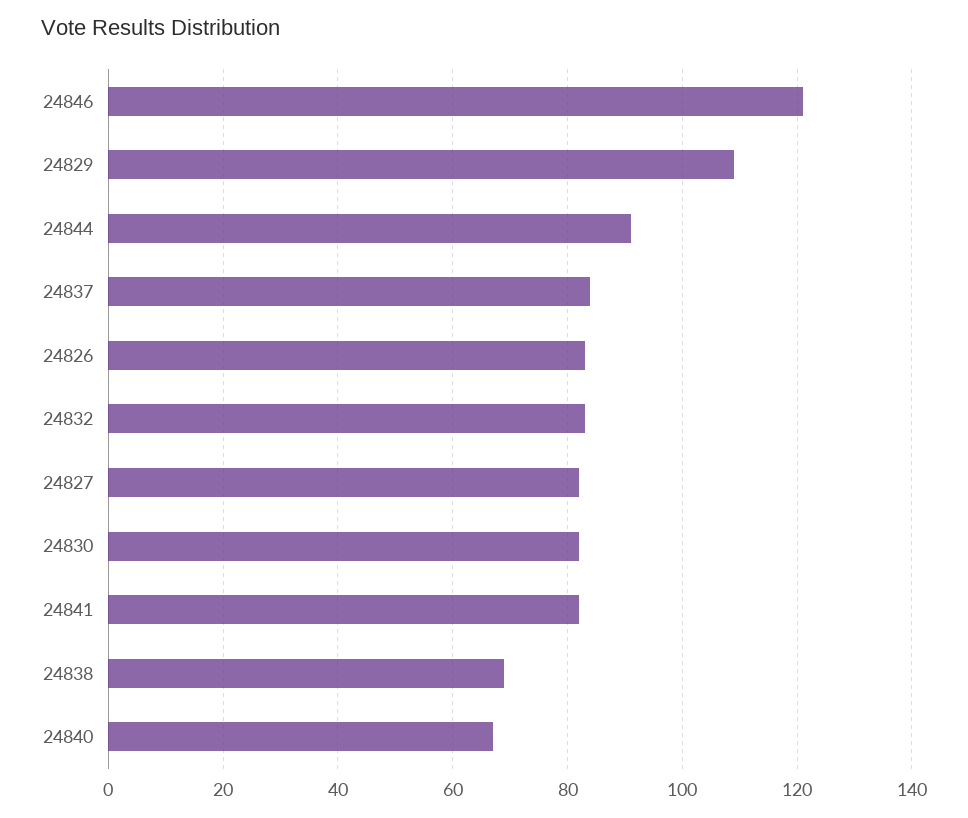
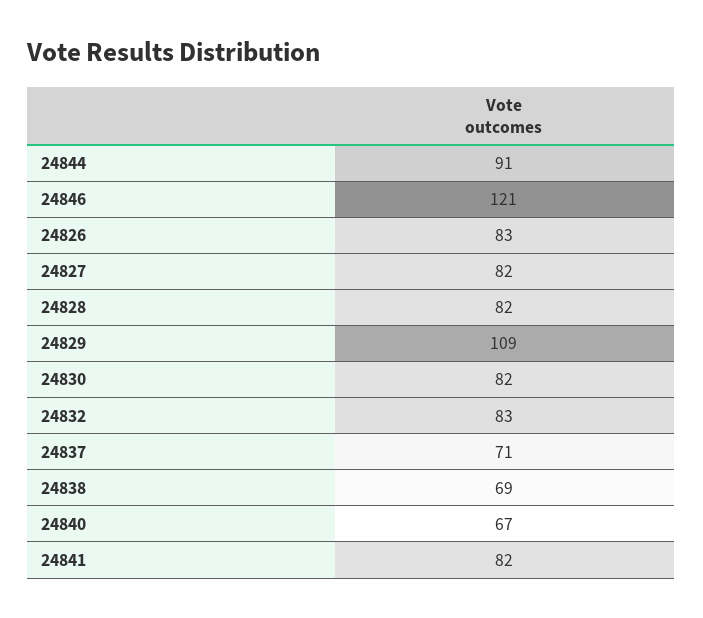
24837: 85 -> 71
24828: none -> 82

